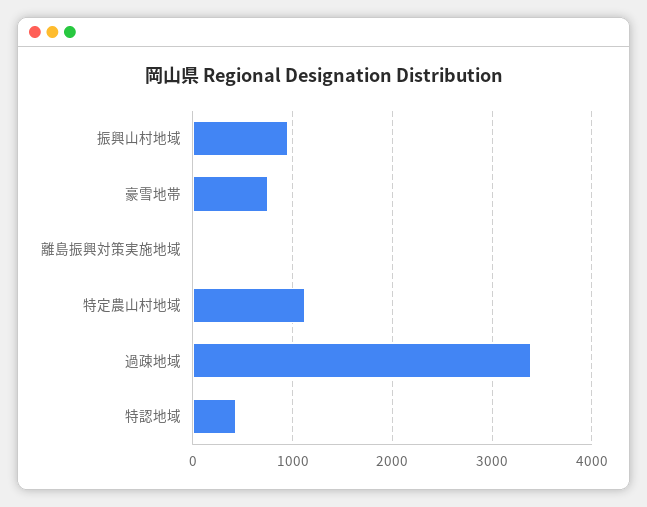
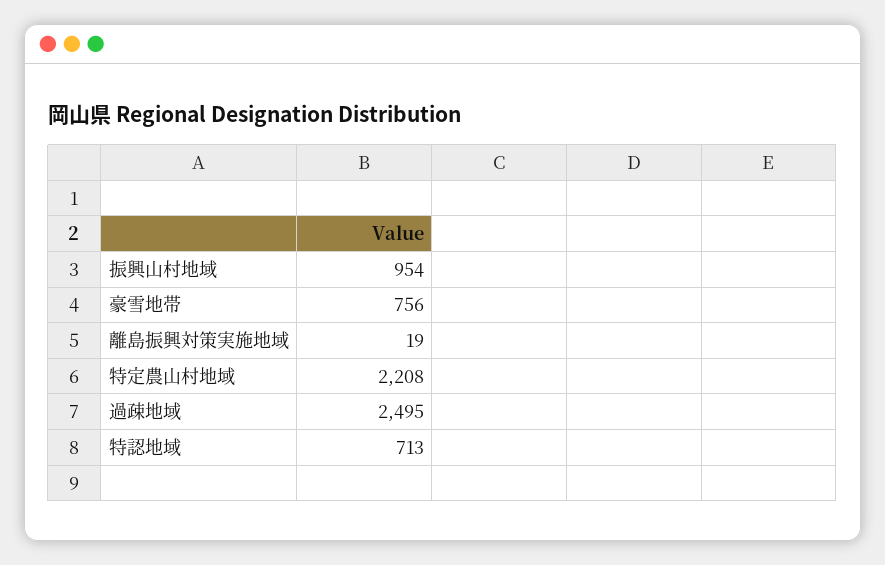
特定農山村地域: 1100 -> 2208
過疎地域: 3400 -> 2495
特認地域: 400 -> 713

